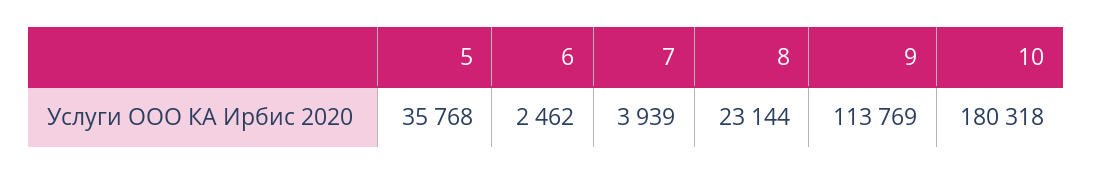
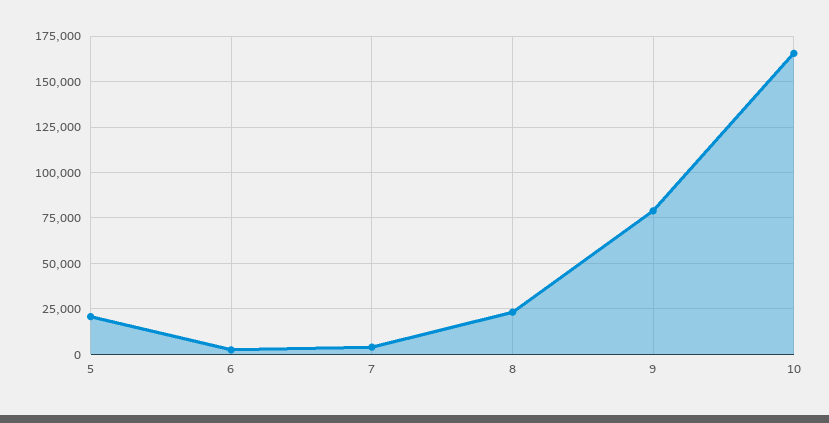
5: 35768 -> 20000
9: 113769 -> 80000
10: 180318 -> 165000

